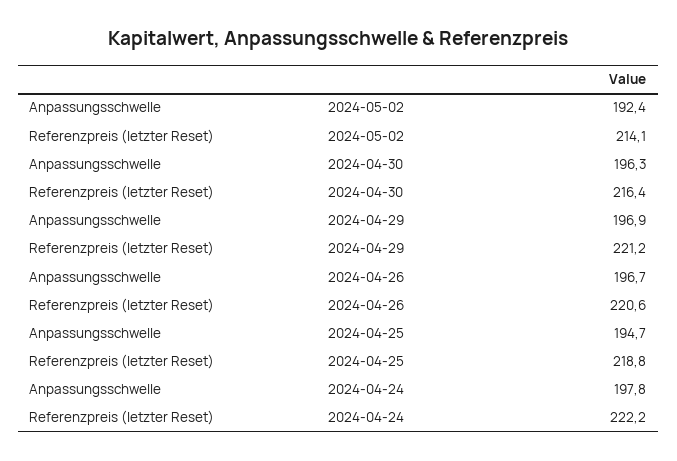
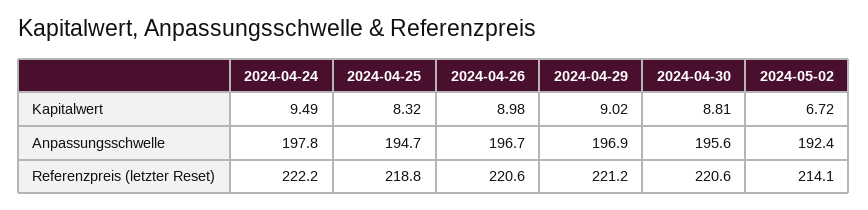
Anpassungsschwelle, 2024-04-30: 196.3 -> 195.6
Referenzpreis (letzter Reset), 2024-04-30: 216.4 -> 220.6
Kapitalwert, 2024-04-24: none -> 9.49
Kapitalwert, 2024-04-25: none -> 8.32
Kapitalwert, 2024-04-26: none -> 8.98
Kapitalwert, 2024-04-29: none -> 9.02
Kapitalwert, 2024-04-30: none -> 8.81
Kapitalwert, 2024-05-02: none -> 6.72

